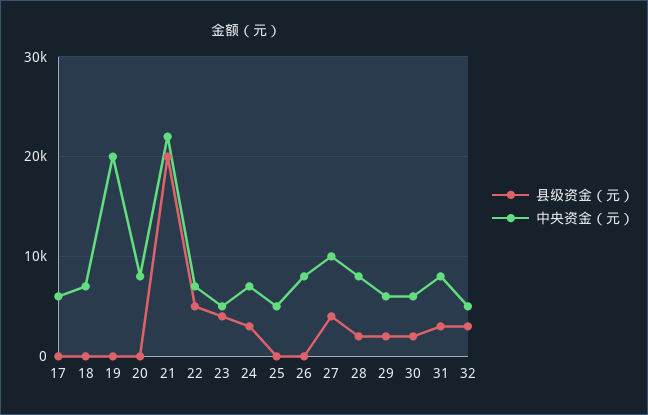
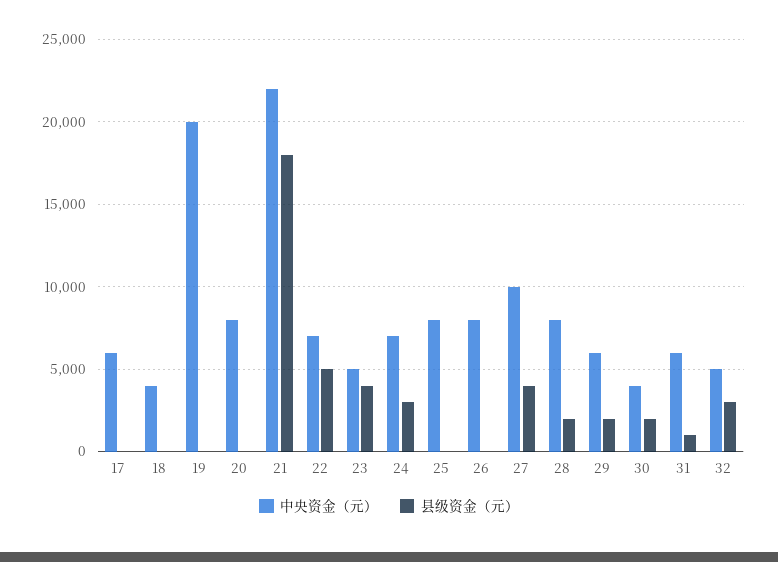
中央资金（元）, 18: 7000 -> 4000
县级资金（元）, 21: 20000 -> 18000
中央资金（元）, 25: 5000 -> 8000
中央资金（元）, 30: 6000 -> 4000
县级资金（元）, 31: 3000 -> 1000
中央资金（元）, 31: 8000 -> 6000

